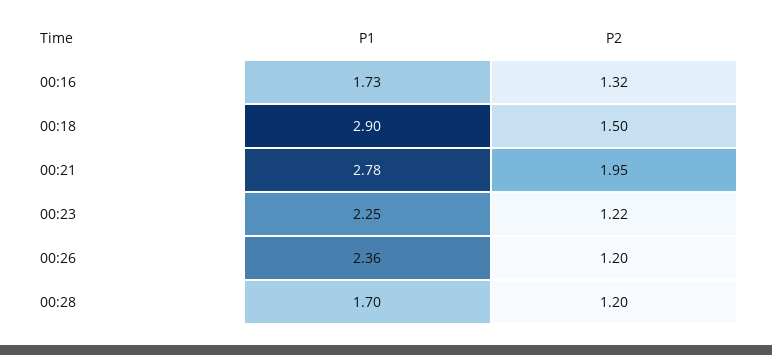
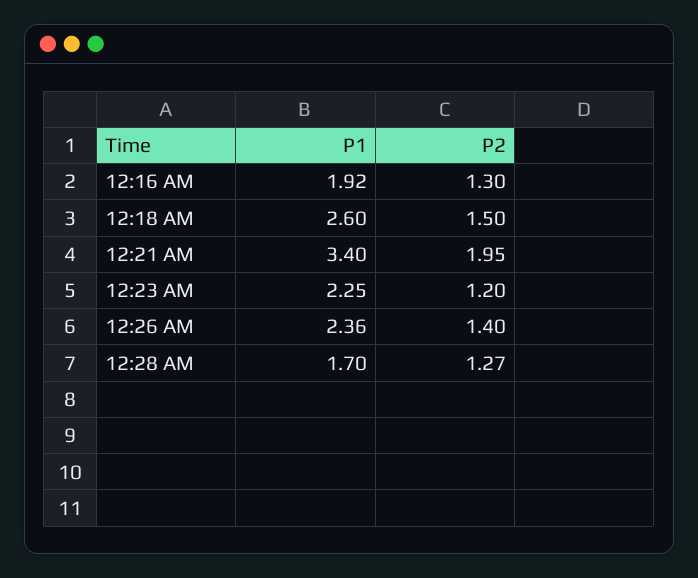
P1, 00:16: 1.73 -> 1.92
P2, 00:16: 1.32 -> 1.3
P1, 00:18: 2.9 -> 2.6
P1, 00:21: 2.78 -> 3.4
P2, 00:23: 1.22 -> 1.2
P2, 00:26: 1.2 -> 1.4
P2, 00:28: 1.2 -> 1.27

